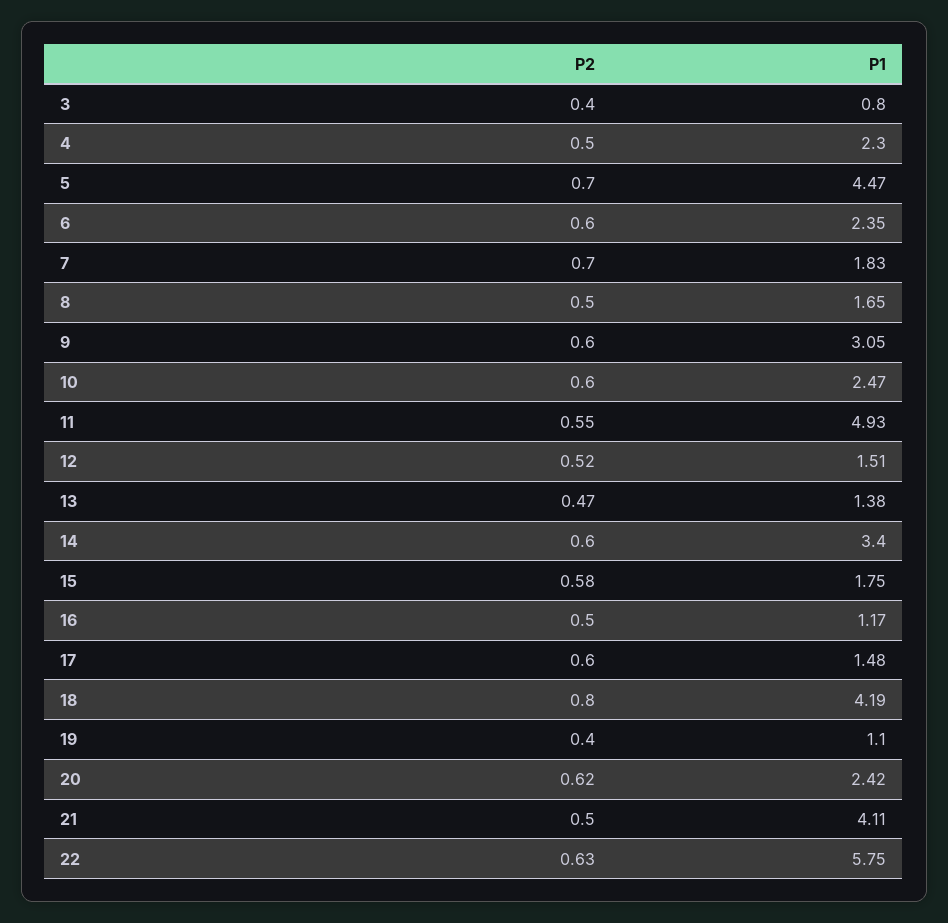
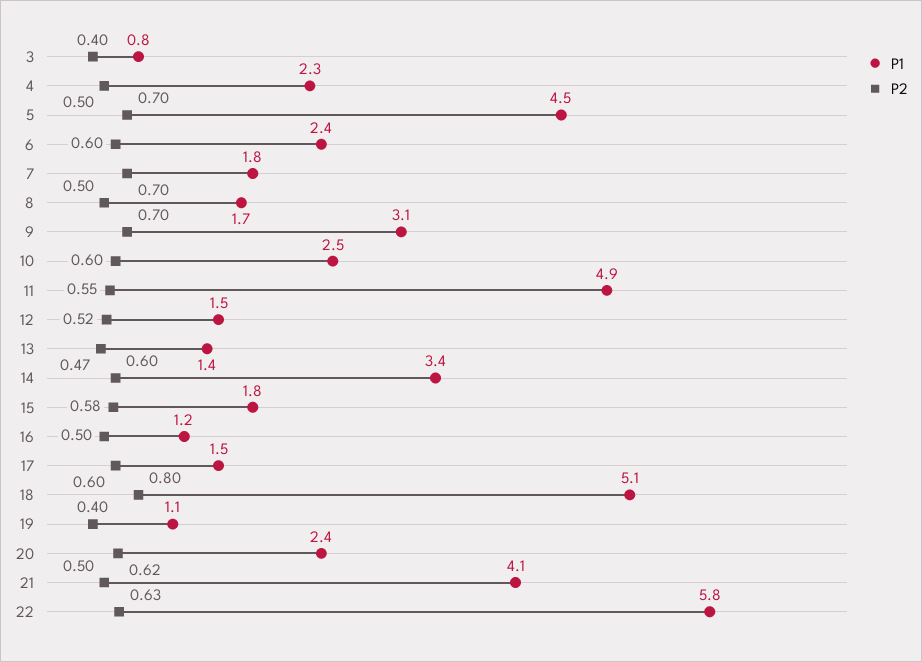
P2, 9: 0.6 -> 0.7
P1, 18: 4.19 -> 5.1

